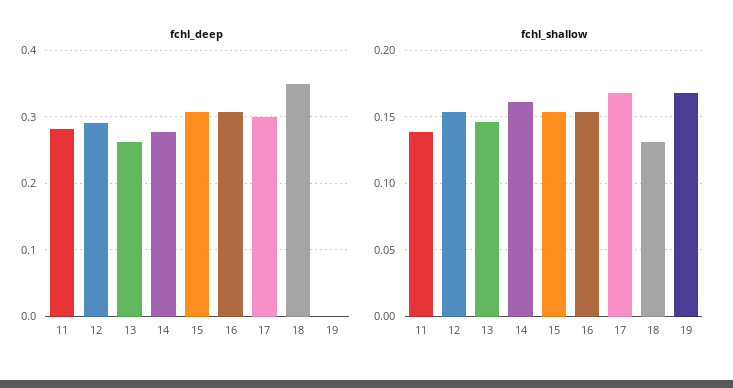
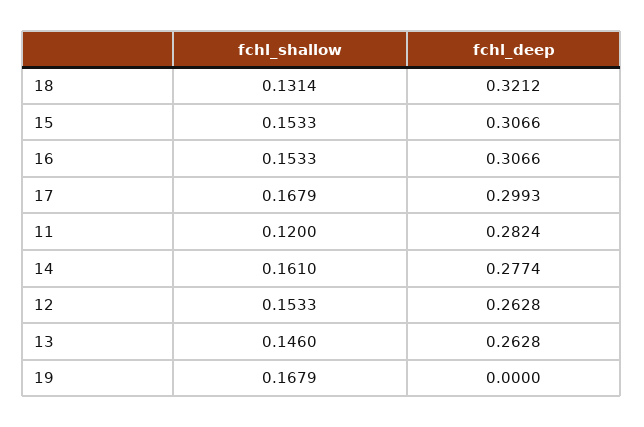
fchl_deep, 12: 0.29 -> 0.2628
fchl_deep, 18: 0.35 -> 0.3212
fchl_shallow, 11: 0.14 -> 0.12

